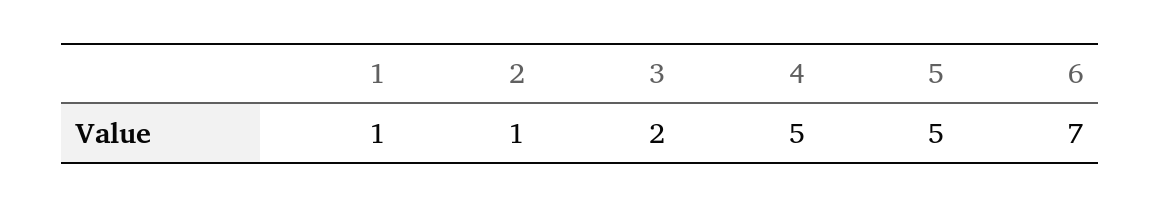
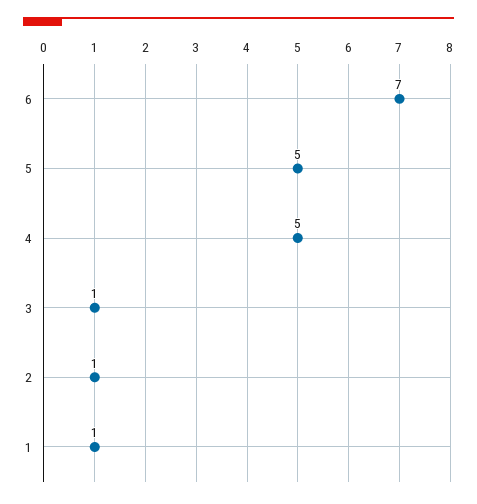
3: 2 -> 1

